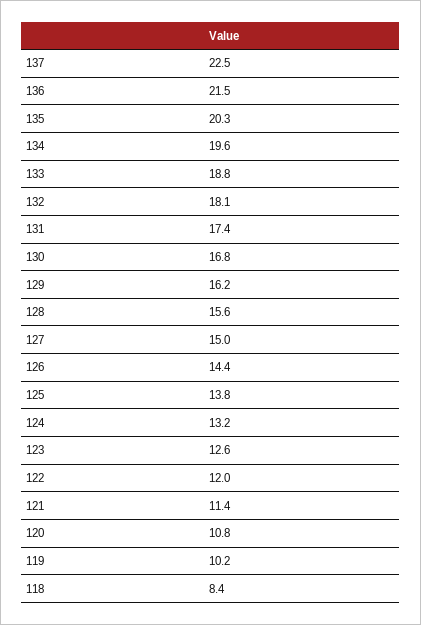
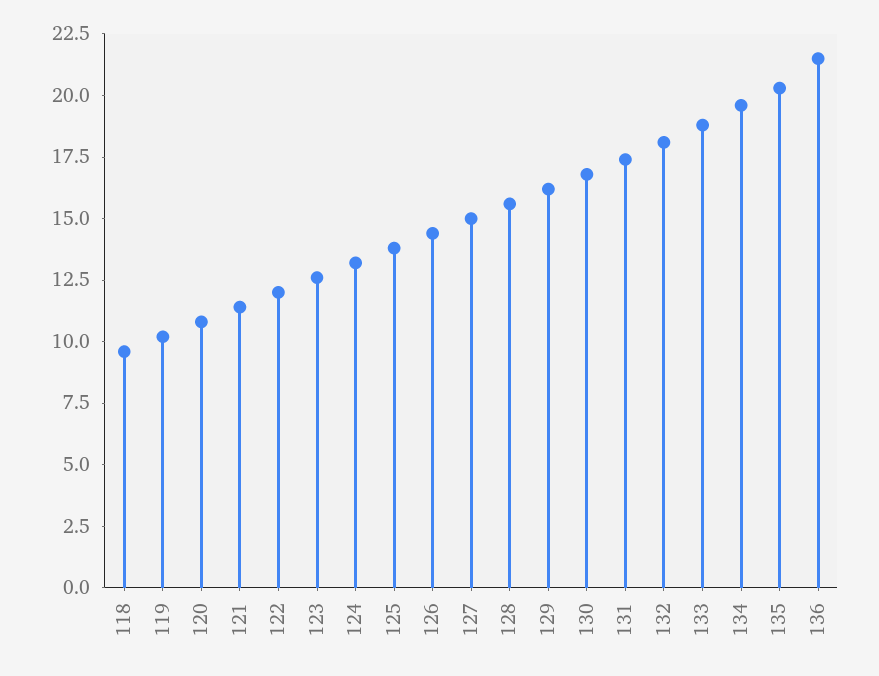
137: 22.5 -> none
118: 8.4 -> 9.5

